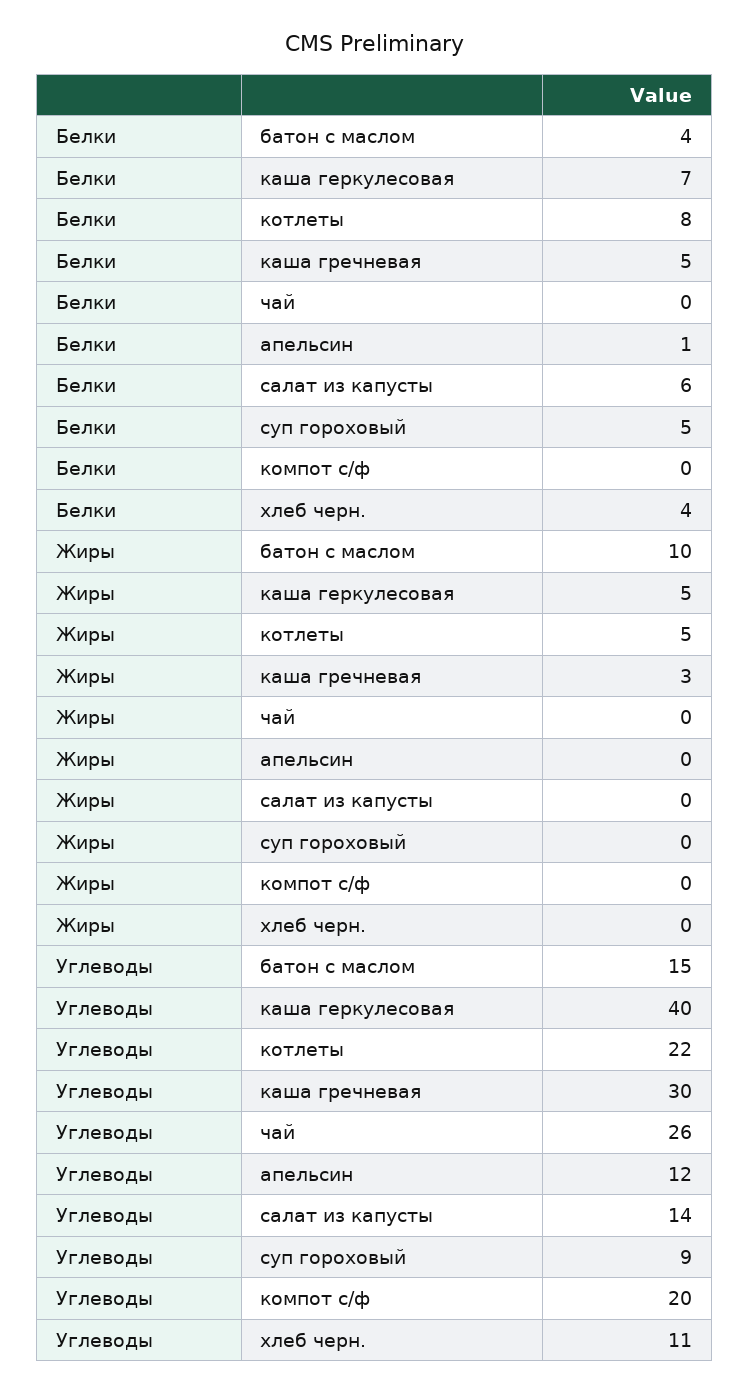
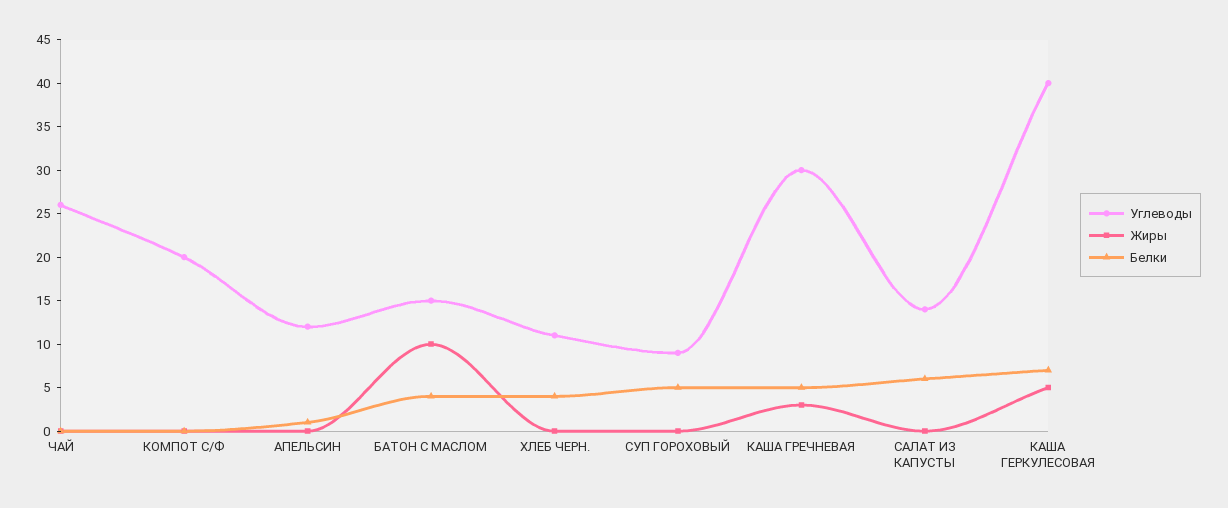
Белки, котлеты: 8 -> none
Жиры, котлеты: 5 -> none
Углеводы, котлеты: 22 -> none

